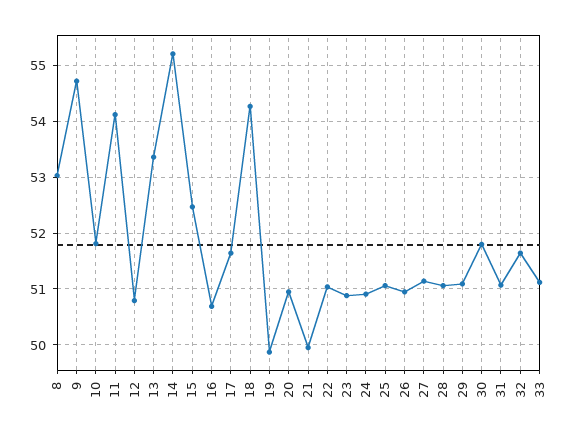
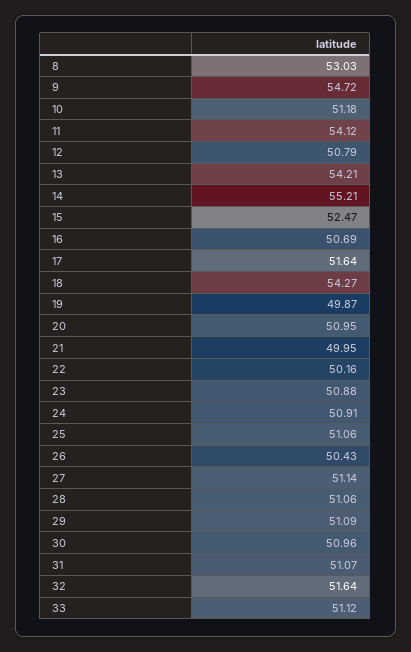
10: 51.8 -> 51.18
13: 53.4 -> 54.21
22: 51 -> 50.16
26: 51 -> 50.43
30: 51.8 -> 50.96

